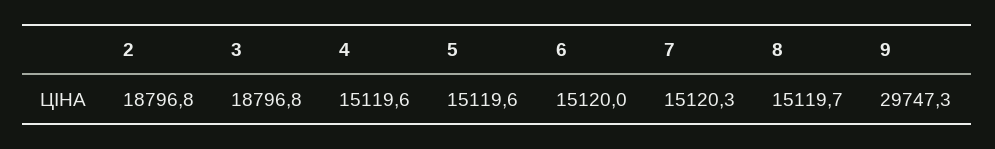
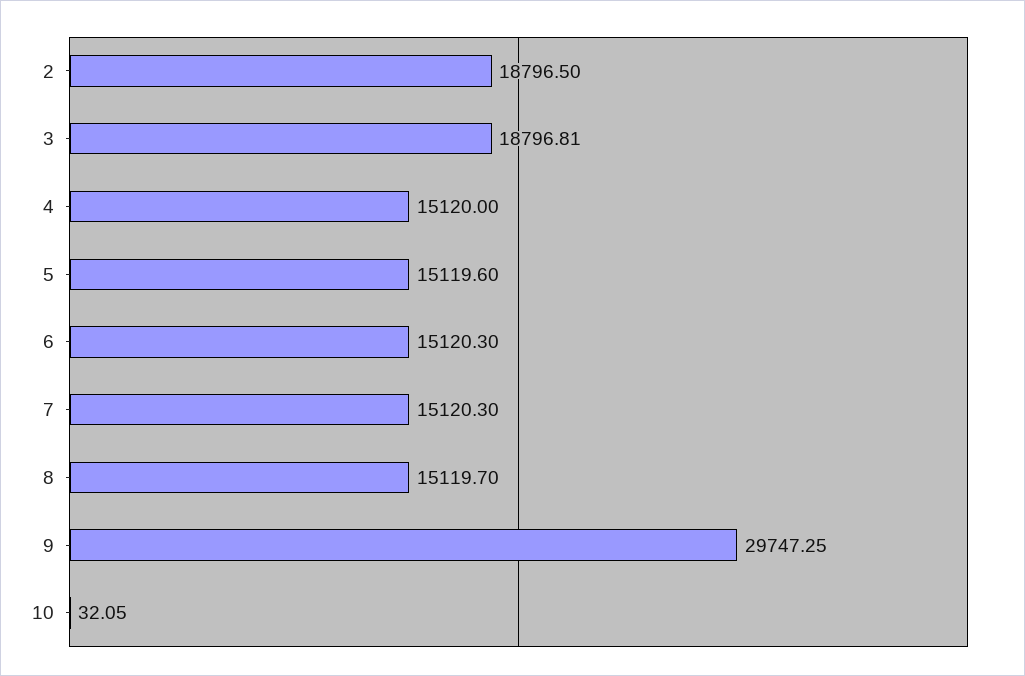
2: 18796.8 -> 18796.5
4: 15119.6 -> 15120
6: 15120 -> 15120.3
10: none -> 32.05

